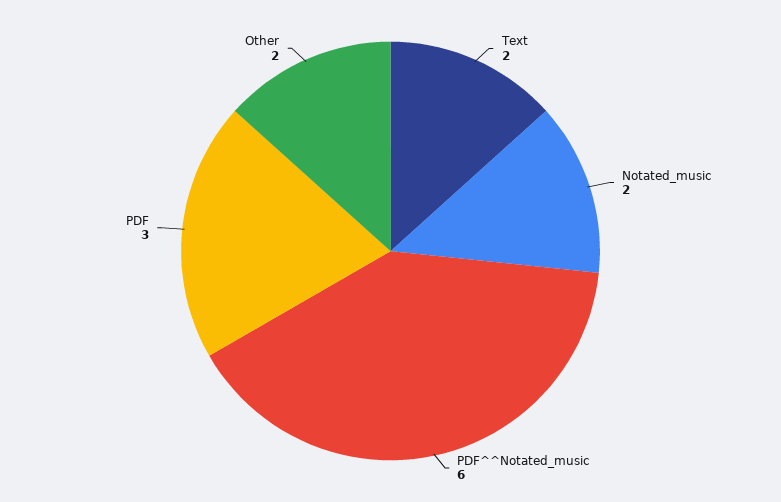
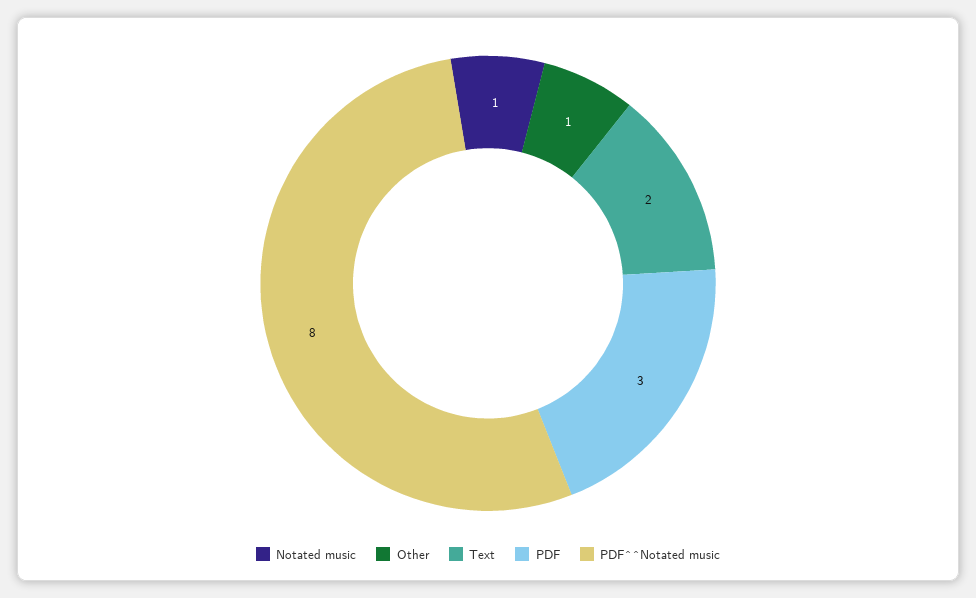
Notated_music: 2 -> 1
PDF^^Notated_music: 6 -> 8
Other: 2 -> 1

